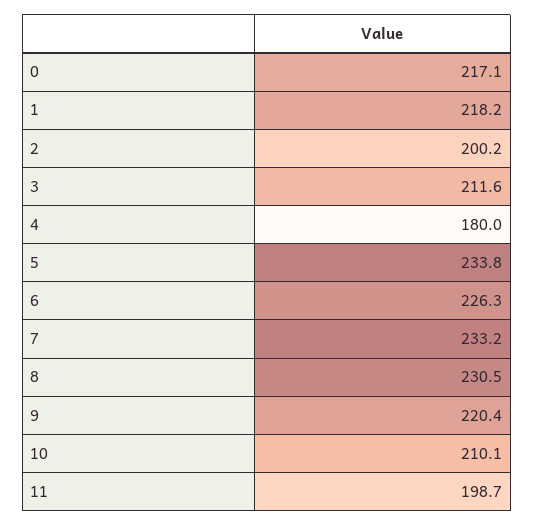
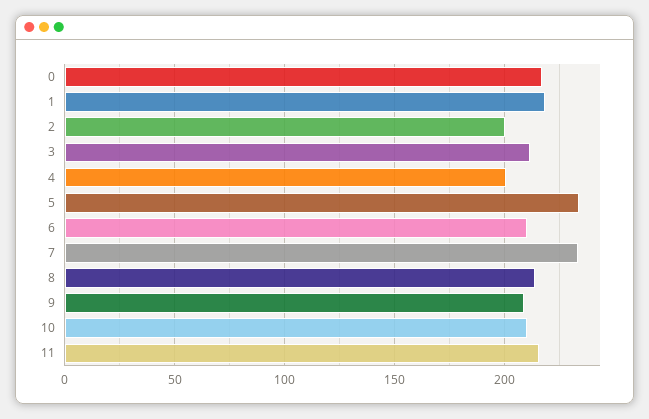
4: 180 -> 200
6: 226.3 -> 210
8: 230.5 -> 215
9: 220.4 -> 210
11: 198.7 -> 215

